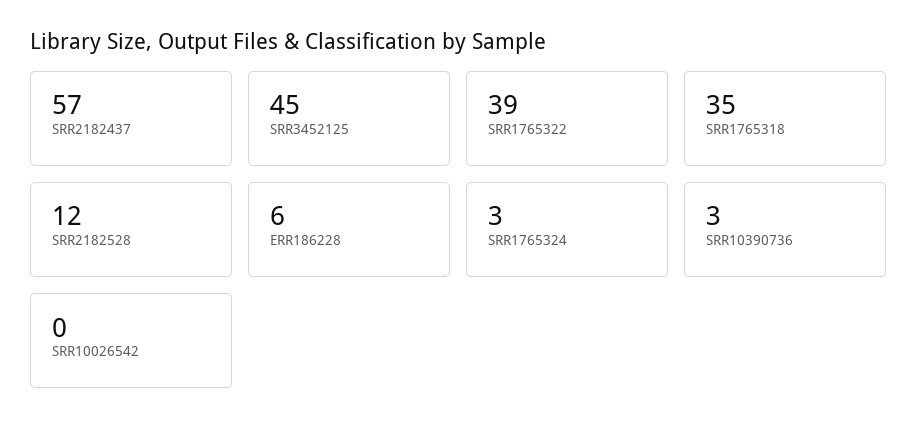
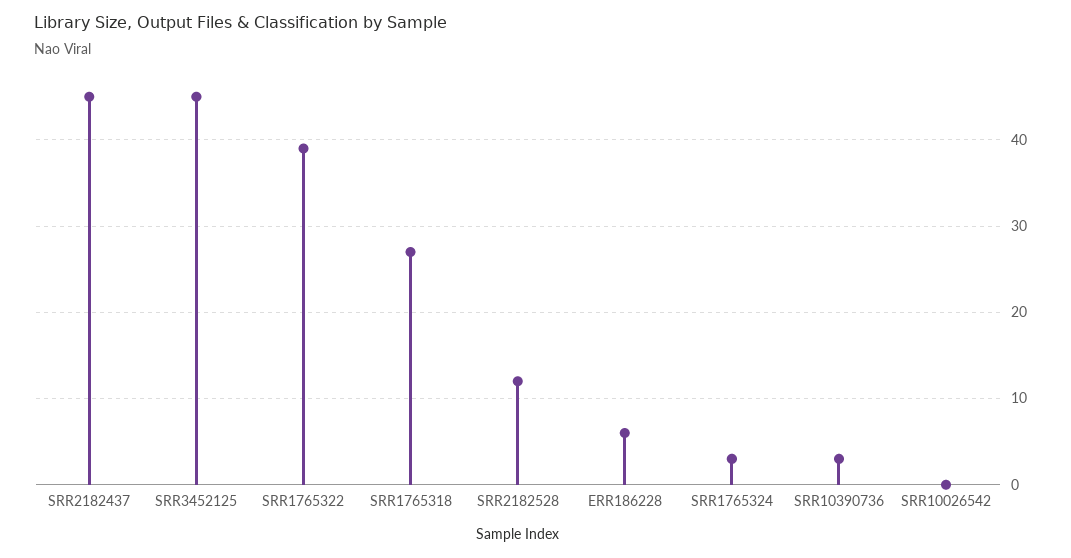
SRR2182437: 57 -> 45
SRR1765318: 35 -> 27

